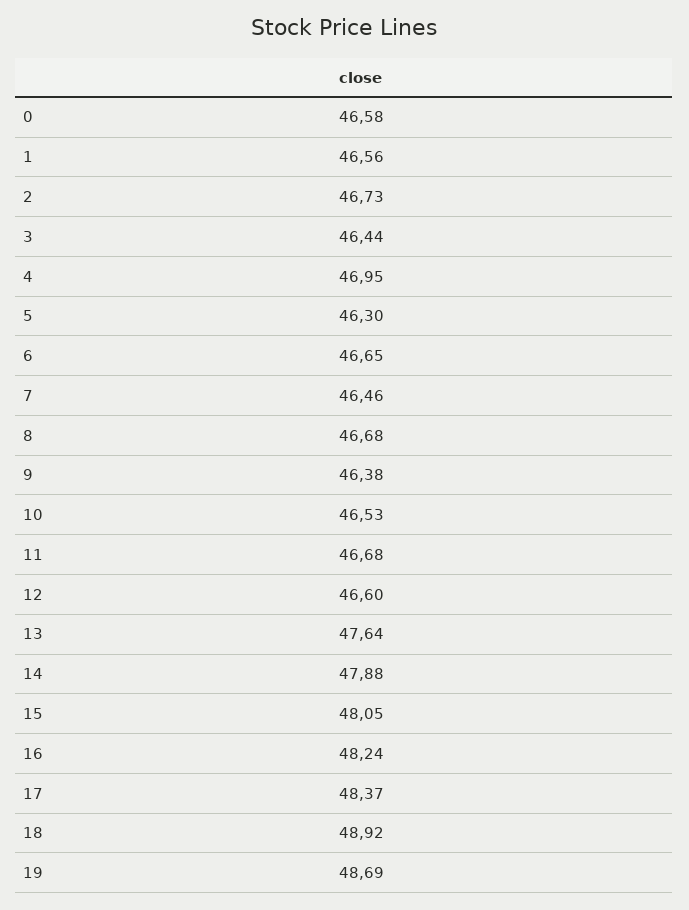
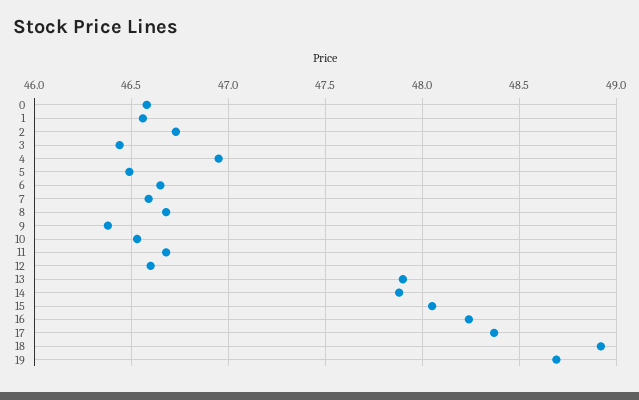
5: 46.3 -> 46.5
7: 46.46 -> 46.6
13: 47.64 -> 47.9

